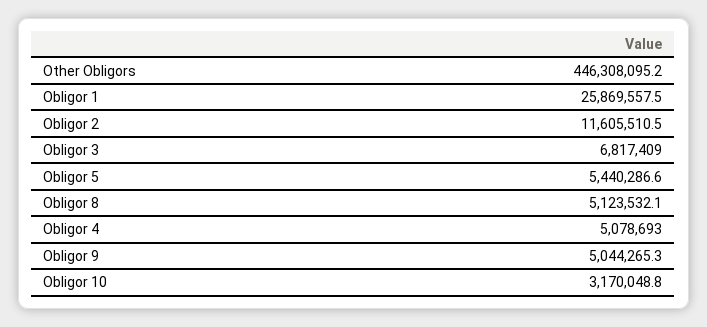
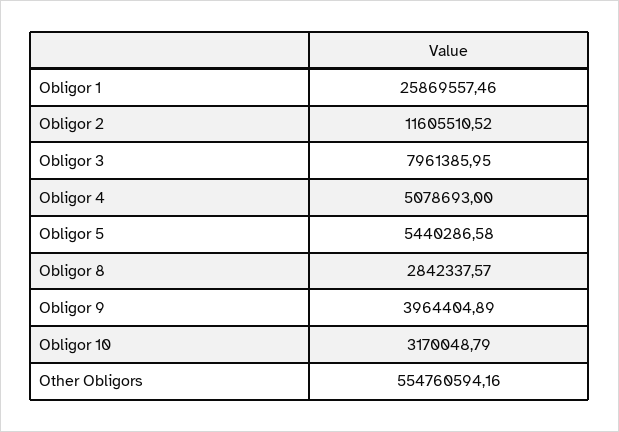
Other Obligors: 446308095.2 -> 554760594.16
Obligor 3: 6817409 -> 7961385.95
Obligor 8: 5123532.1 -> 2842337.57
Obligor 9: 5044265.3 -> 3964404.89

